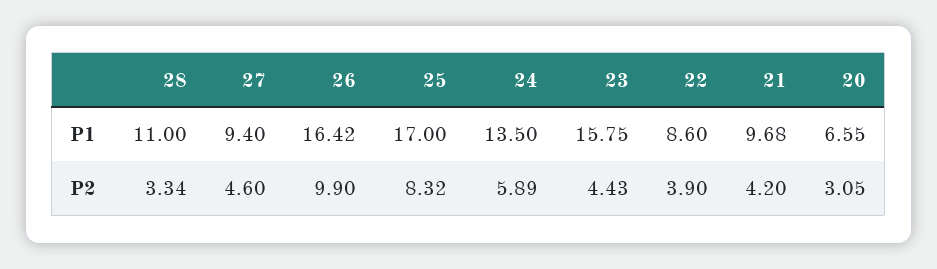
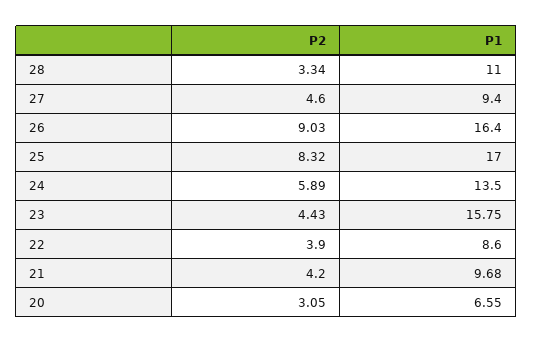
26, P1: 16.42 -> 16.4
26, P2: 9.9 -> 9.03

